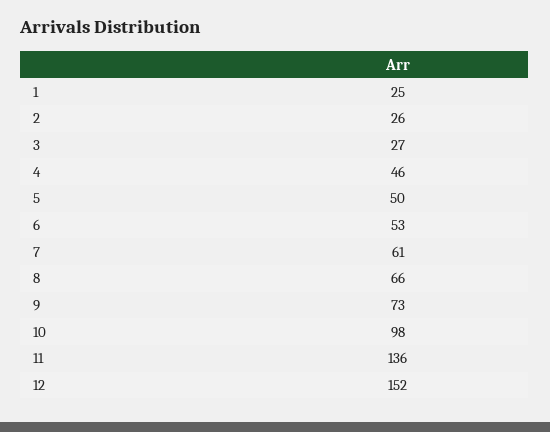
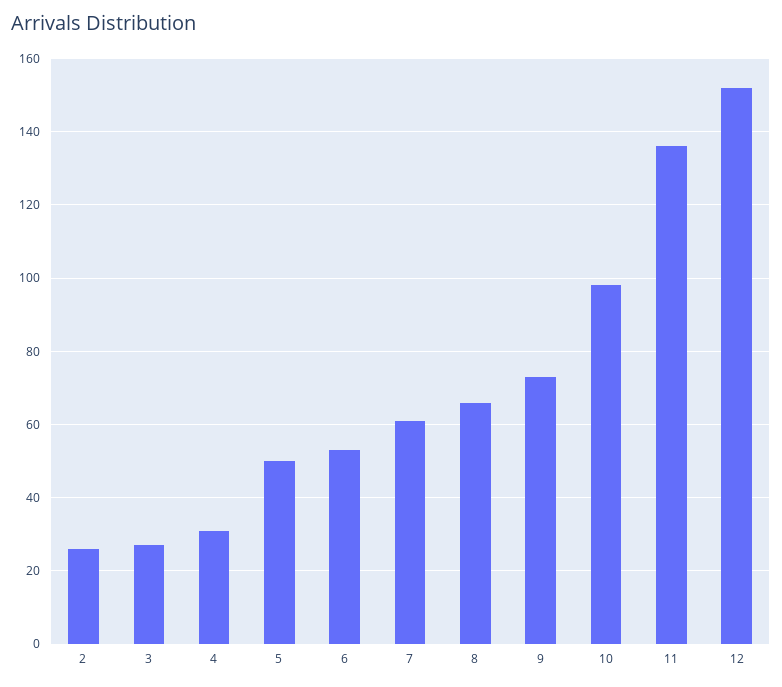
1: 25 -> none
4: 46 -> 30

